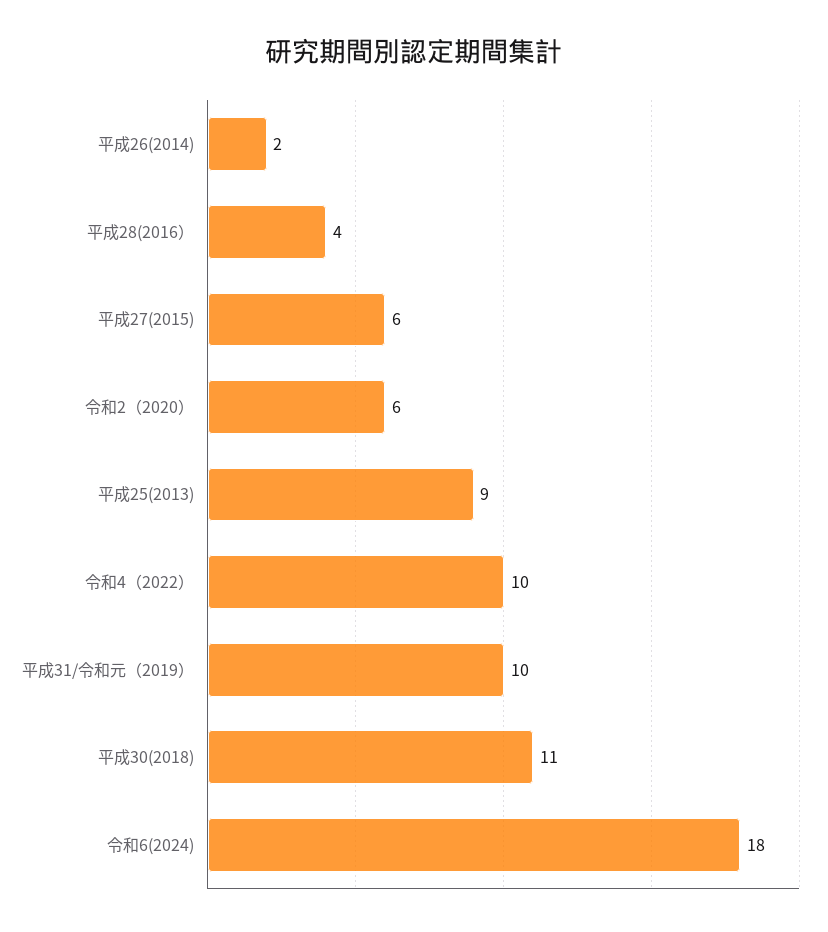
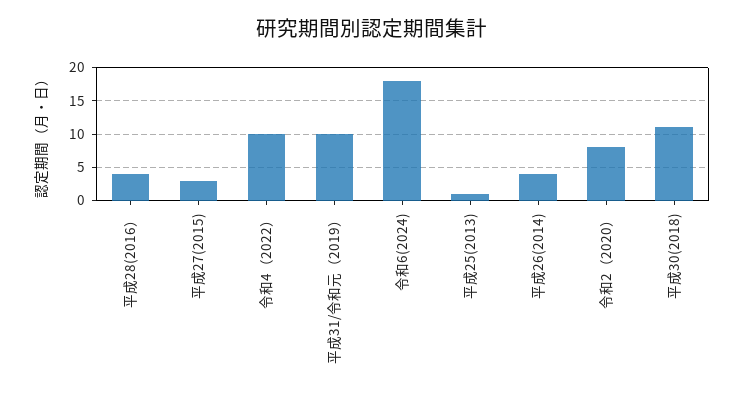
平成26(2014): 2 -> 4
平成27(2015): 6 -> 3
令和2（2020）: 6 -> 8
平成25(2013): 9 -> 1

